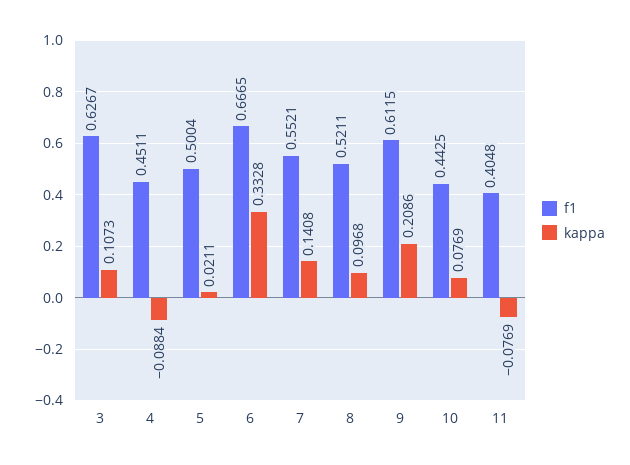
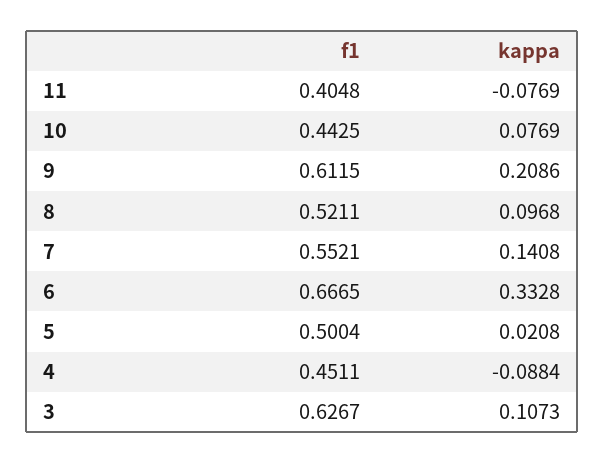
kappa, 5: 0.0211 -> 0.0208

